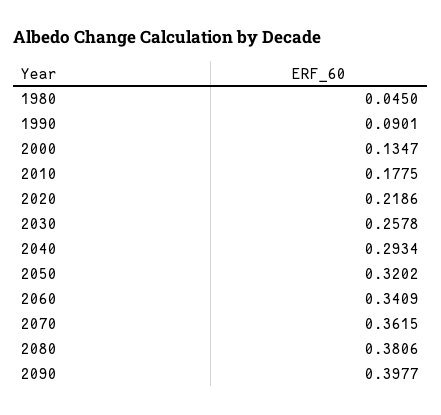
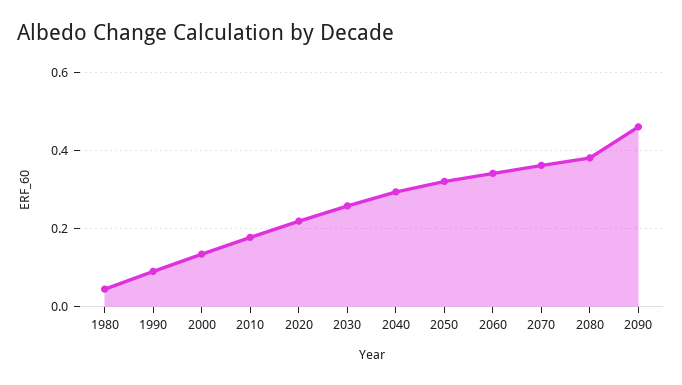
2090: 0.3977 -> 0.46

